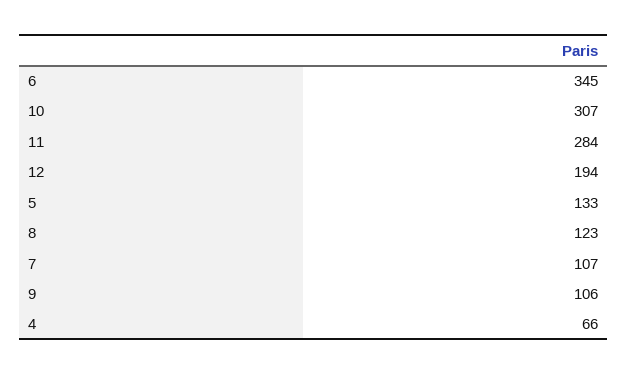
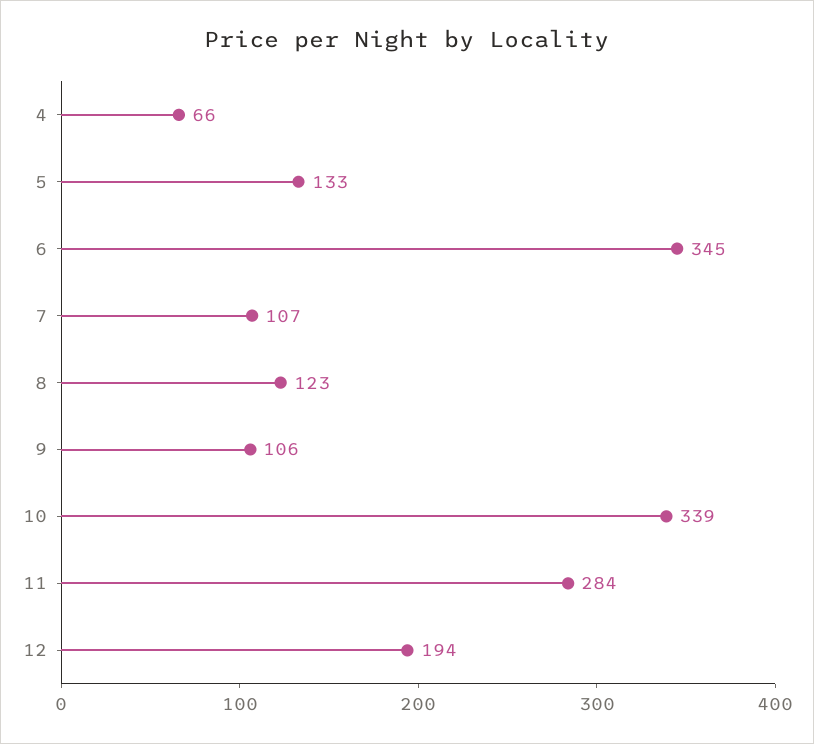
10: 307 -> 339

